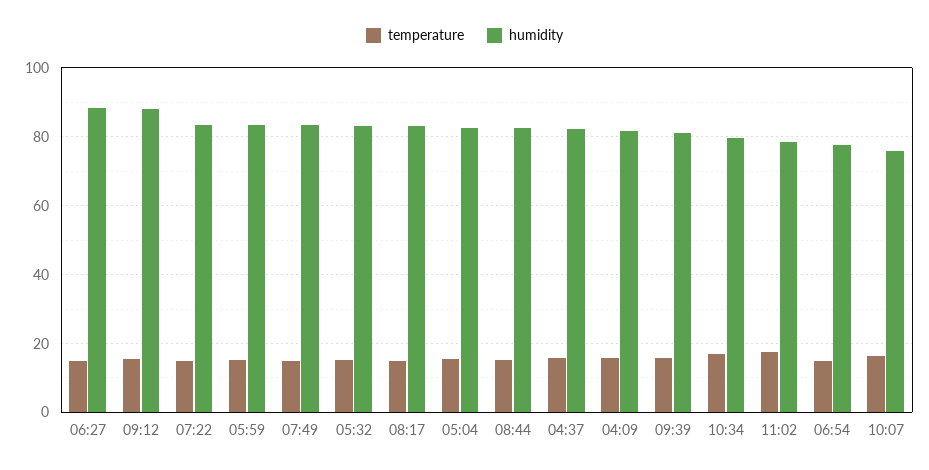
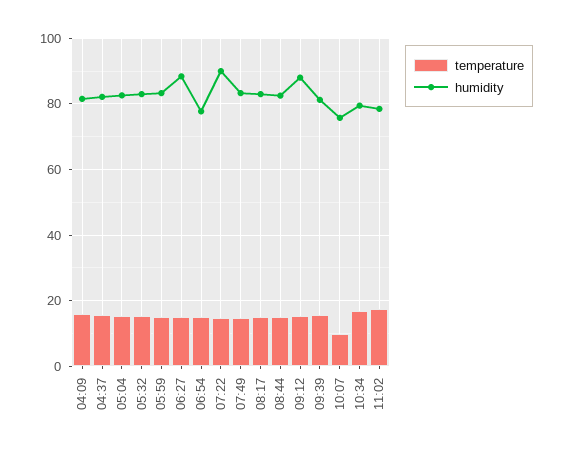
humidity, 07:22: 84 -> 90
temperature, 10:07: 16 -> 10

